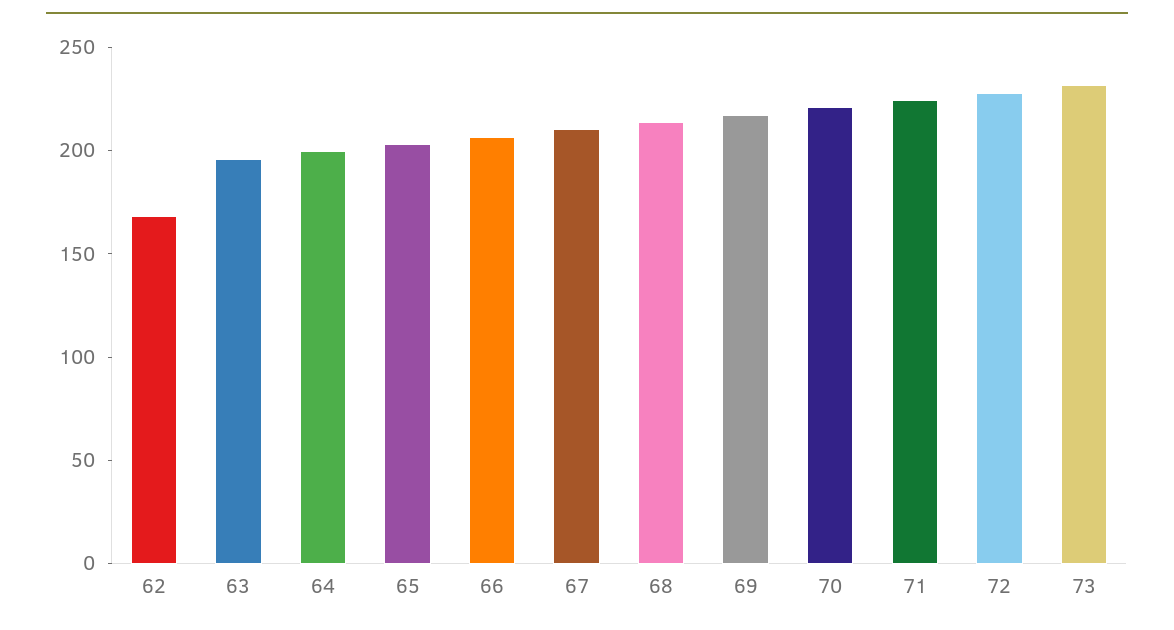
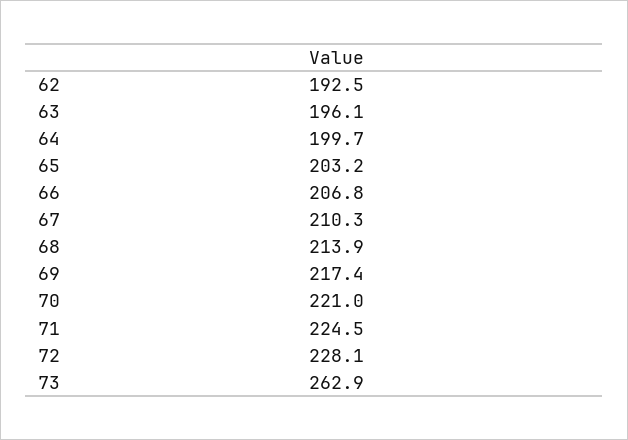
62: 170 -> 192.5
73: 230 -> 262.9

